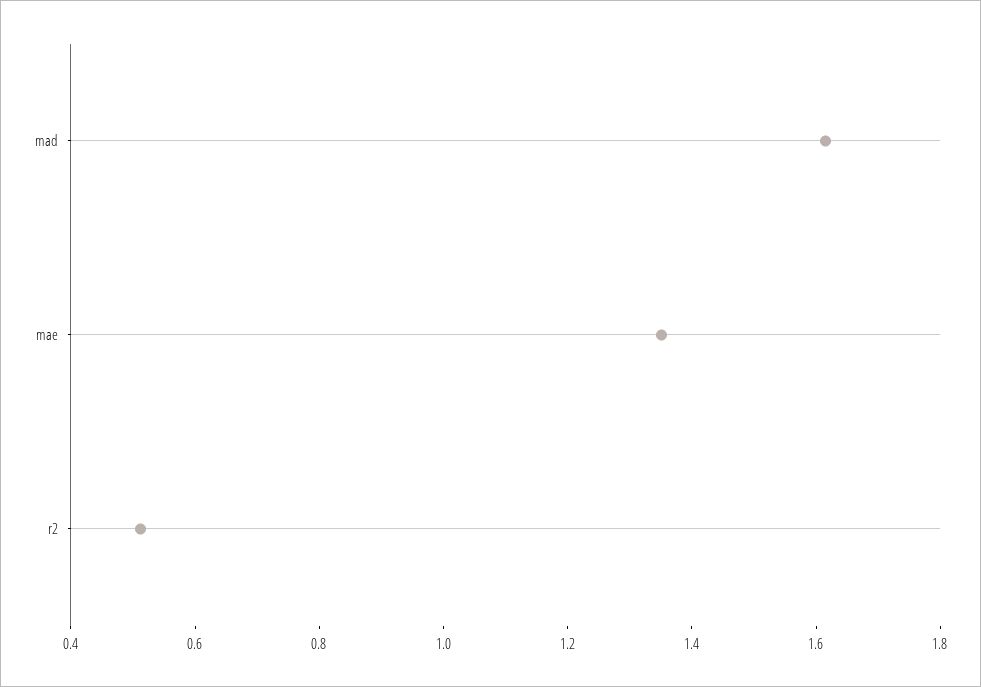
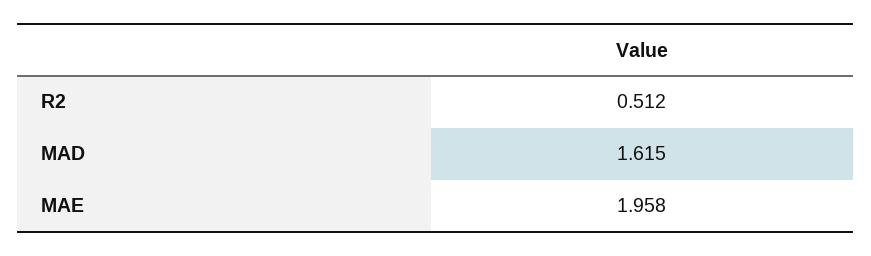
mae: 1.35 -> 1.958

